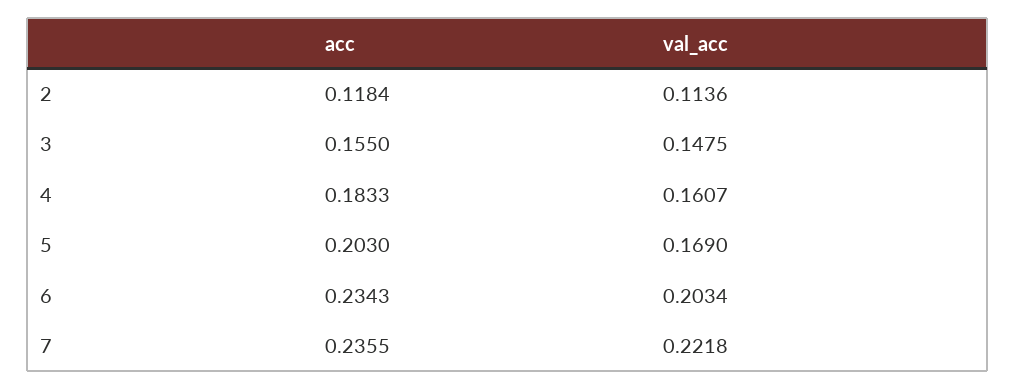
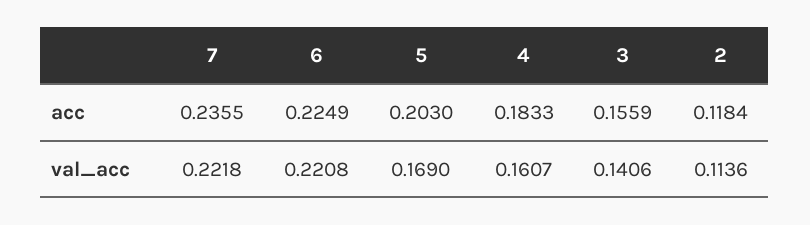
acc, 3: 0.155 -> 0.1559
val_acc, 3: 0.1475 -> 0.1406
acc, 6: 0.2343 -> 0.2249
val_acc, 6: 0.2034 -> 0.2208

